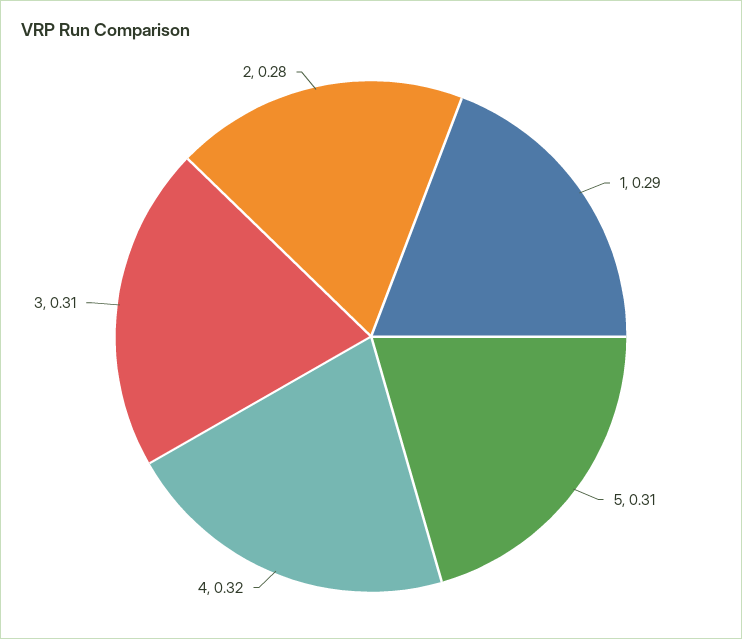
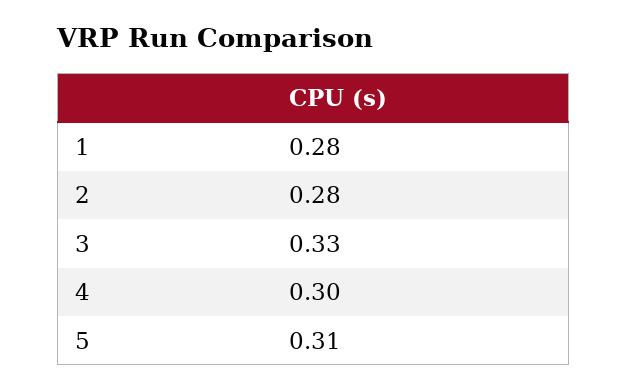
1: 0.29 -> 0.28
4: 0.32 -> 0.3
3: 0.31 -> 0.33

